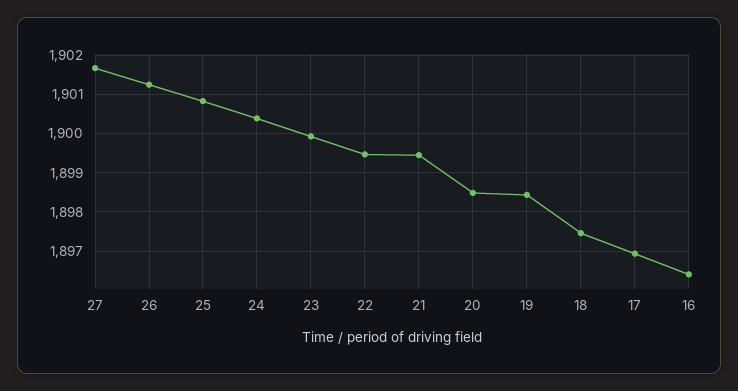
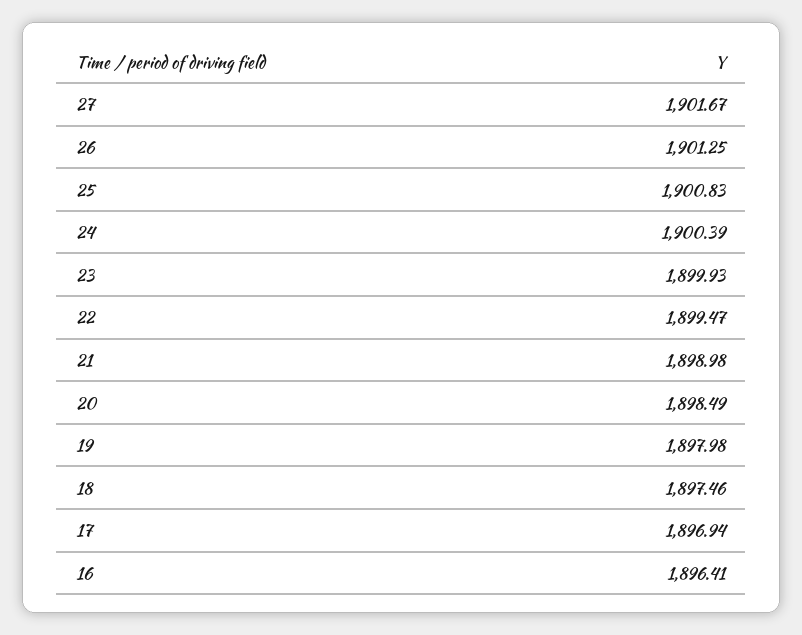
21: 1899.4 -> 1898.98
19: 1898.4 -> 1897.98

